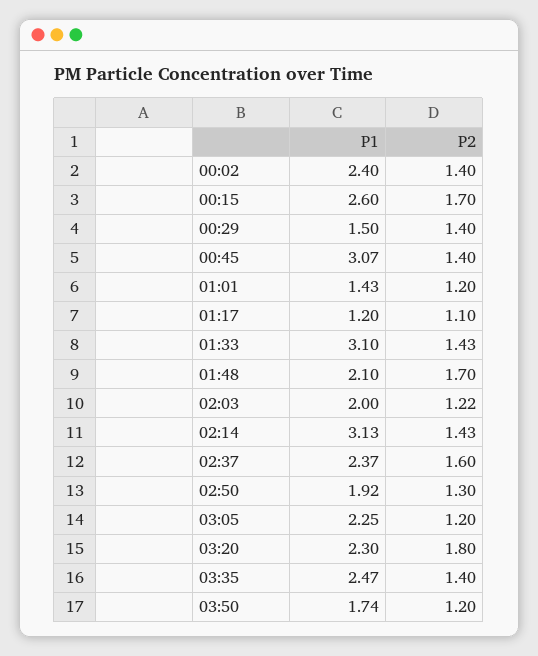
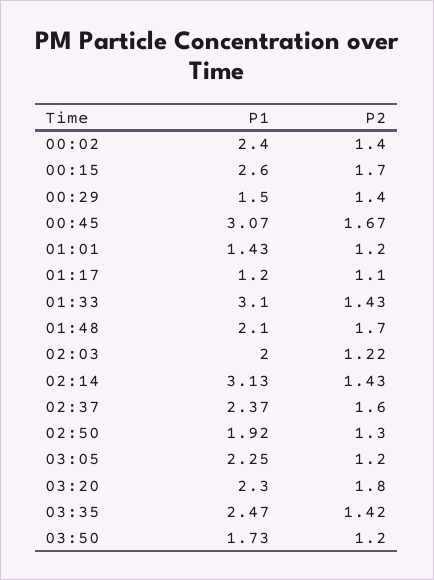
P2, 00:45: 1.4 -> 1.67
P2, 03:35: 1.4 -> 1.42
P1, 03:50: 1.74 -> 1.73

